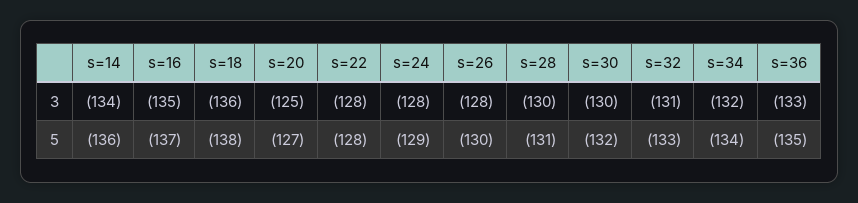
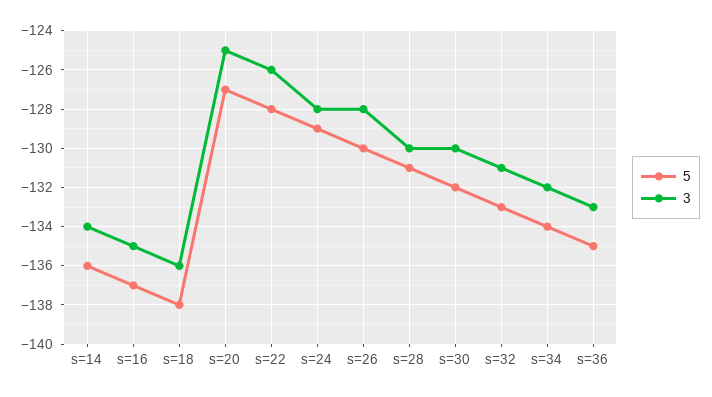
3, s=22: -128 -> -126

